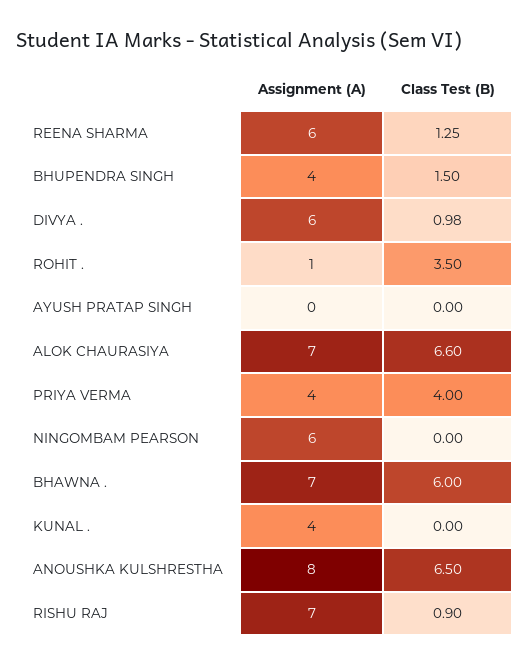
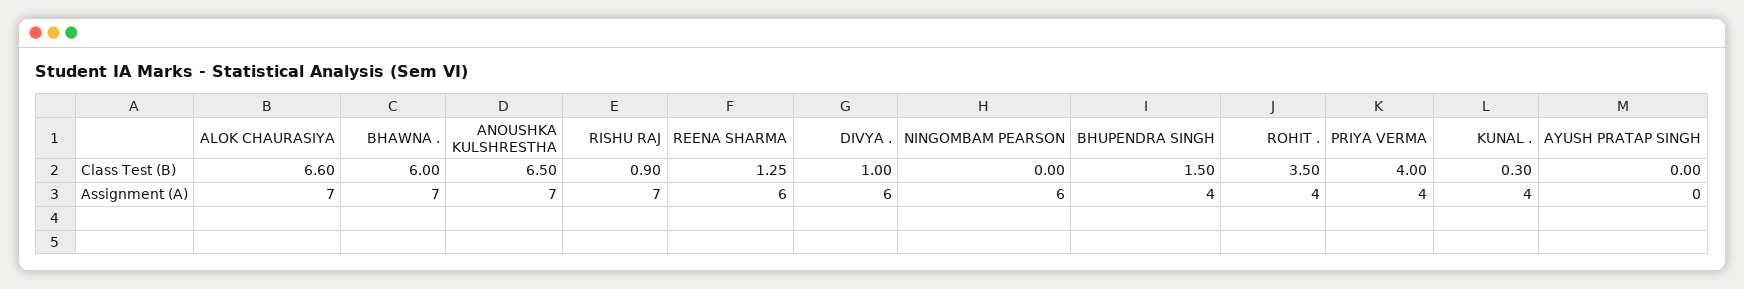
Class Test (B), DIVYA .: 0.98 -> 1
Assignment (A), ROHIT .: 1 -> 4
Class Test (B), KUNAL .: 0 -> 0.3
Assignment (A), ANOUSHKA KULSHRESTHA: 8 -> 7

